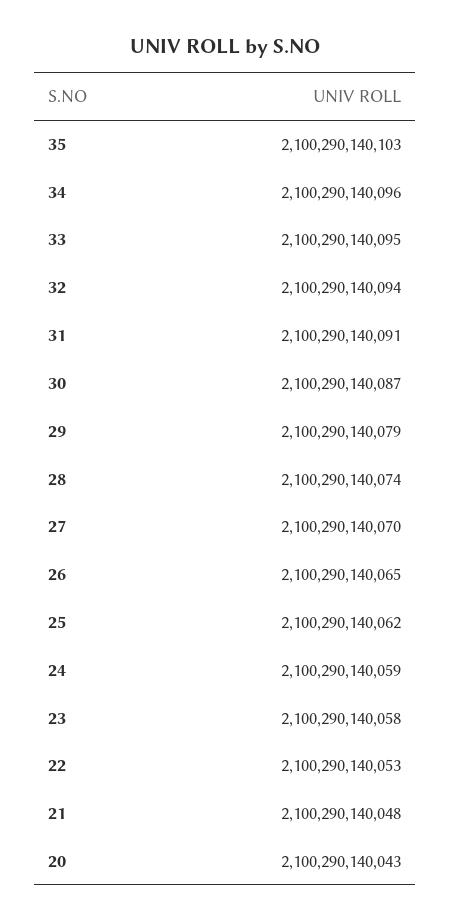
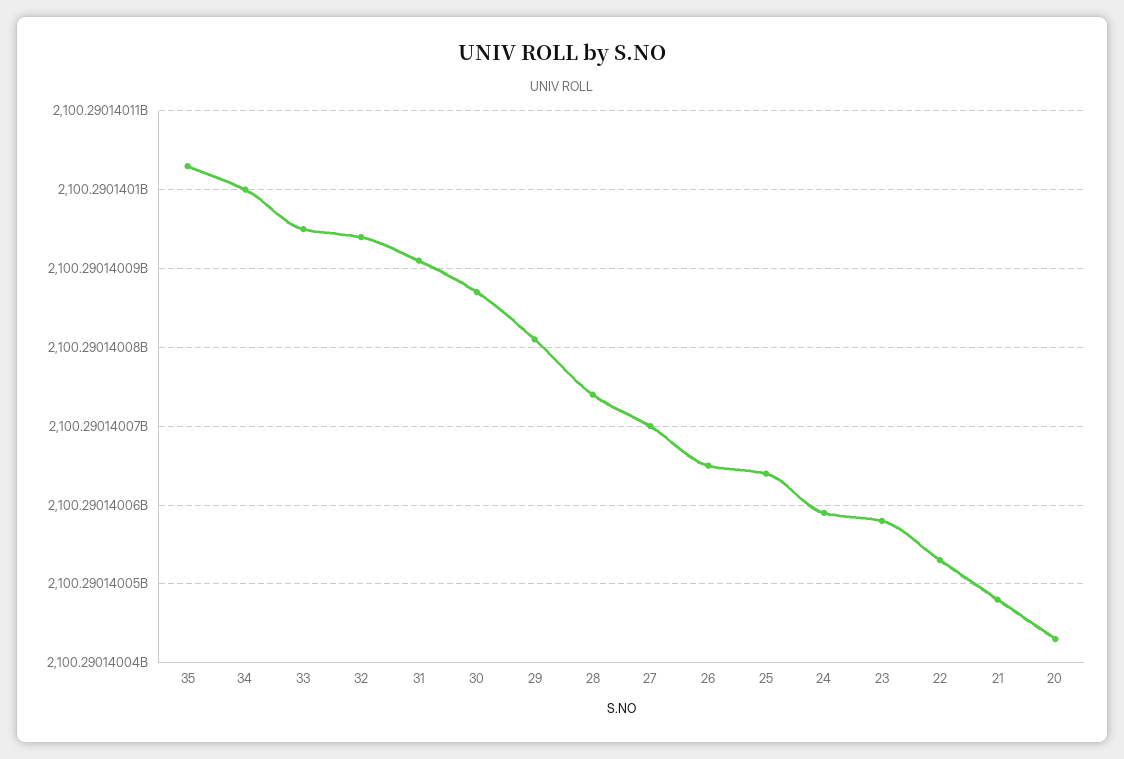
34: 2100290140096 -> 2100290140100
29: 2100290140079 -> 2100290140081
25: 2100290140062 -> 2100290140064

